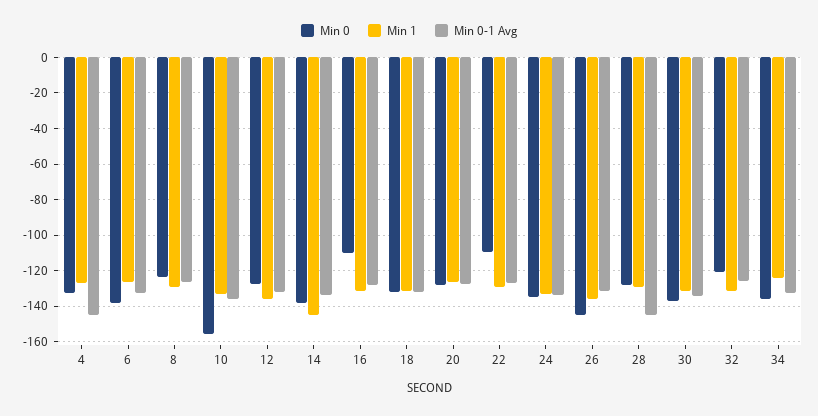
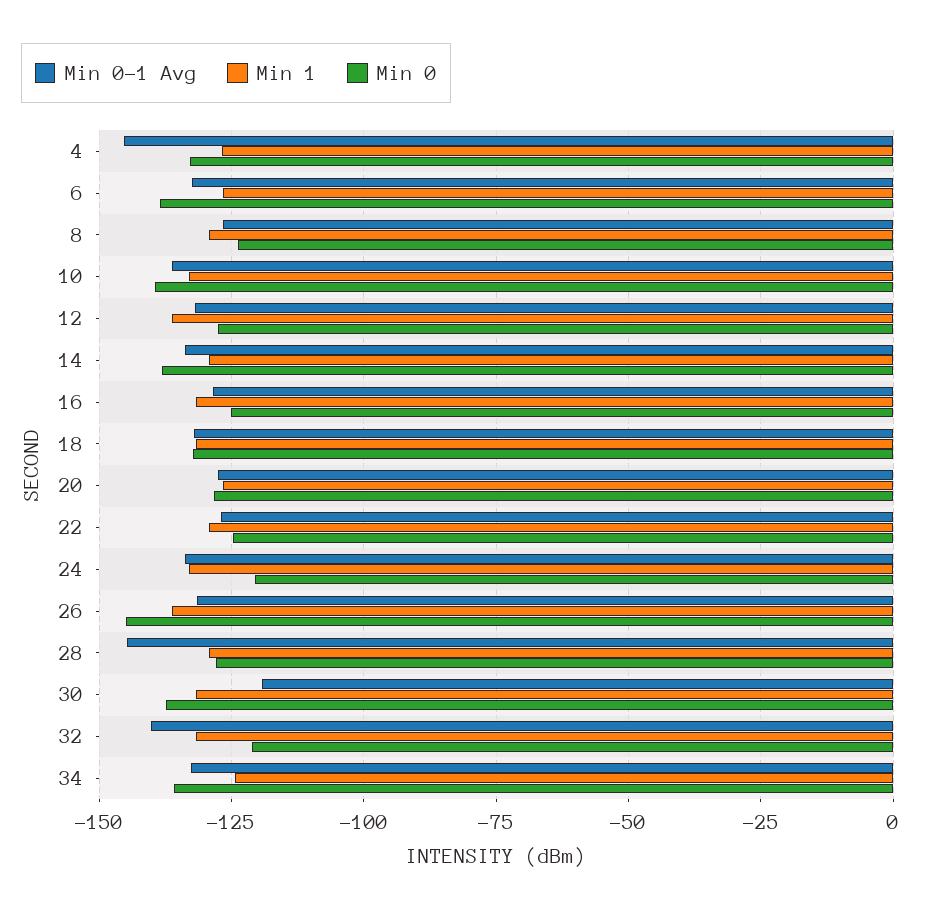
Min 0, 10: -155 -> -140
Min 1, 14: -145 -> -130
Min 0, 16: -110 -> -125
Min 0, 22: -110 -> -125
Min 0, 24: -135 -> -120
Min 0-1 Avg, 30: -135 -> -120
Min 0-1 Avg, 32: -125 -> -140

